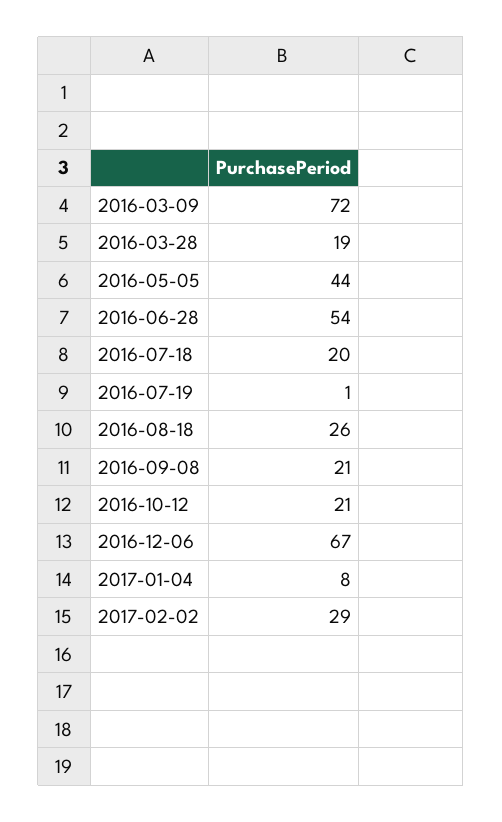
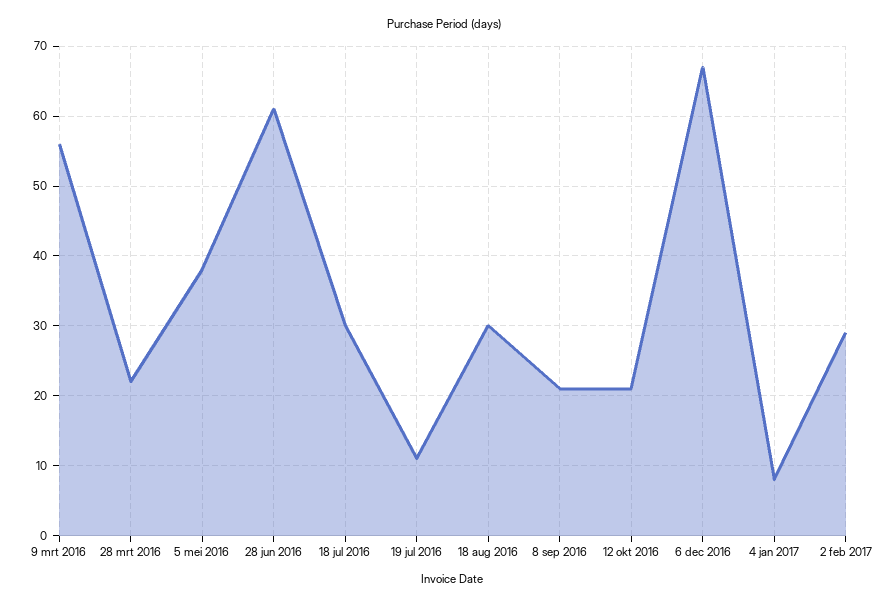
2016-03-09: 72 -> 56
2016-03-28: 19 -> 22
2016-05-05: 44 -> 38
2016-06-28: 54 -> 61
2016-07-18: 20 -> 30
2016-07-19: 1 -> 11
2016-08-18: 26 -> 30

